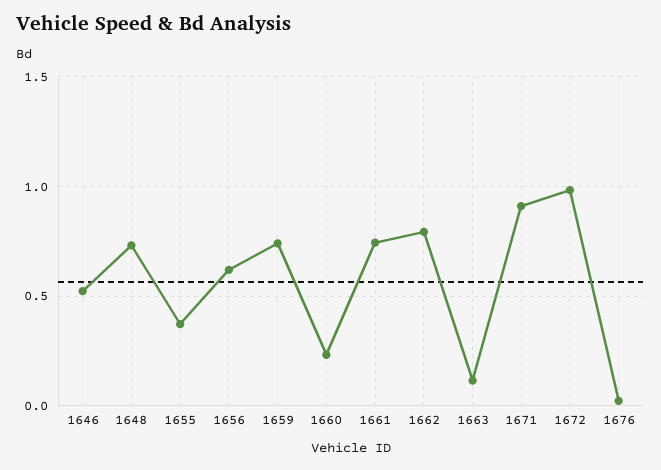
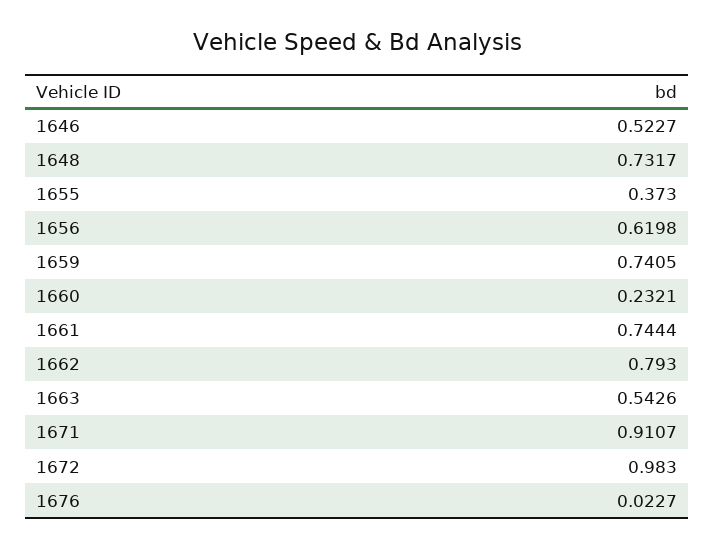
1663: 0.1 -> 0.5426

